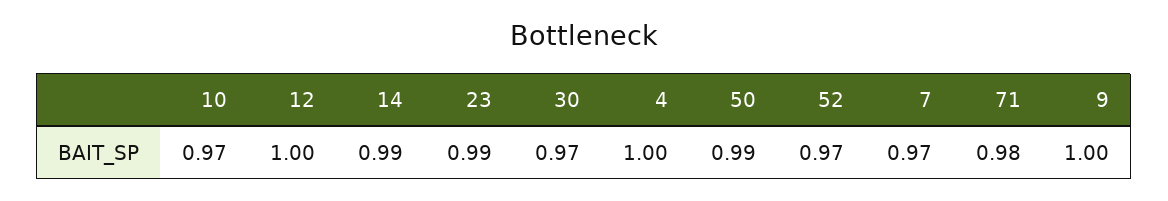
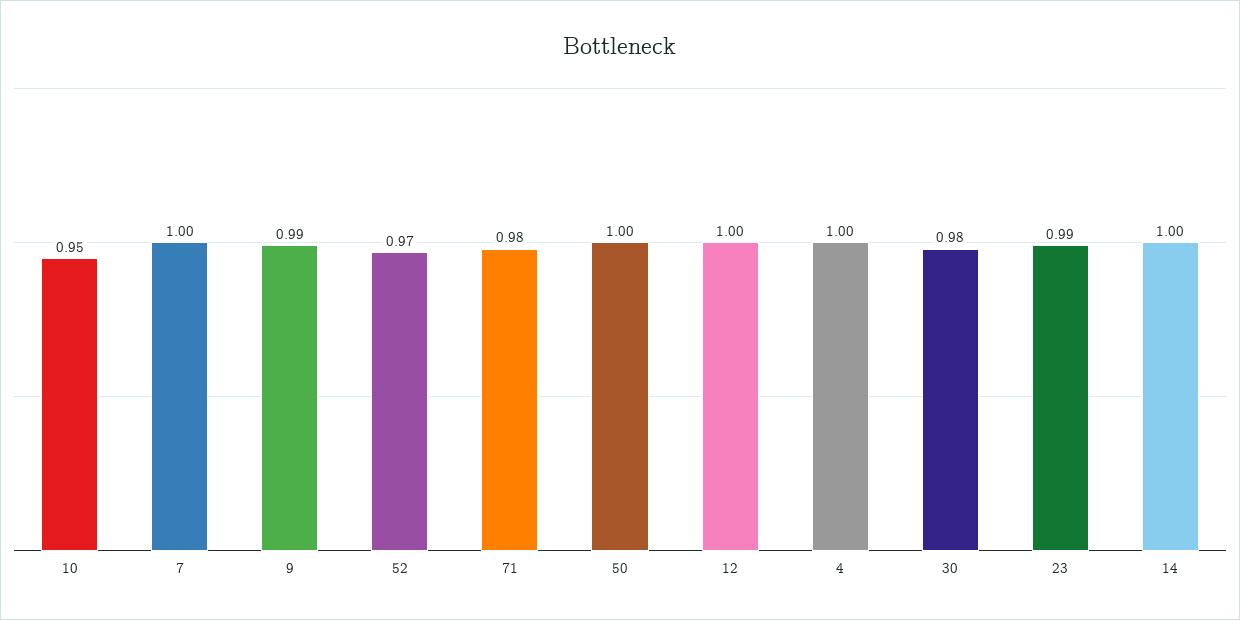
10: 0.97 -> 0.95
14: 0.99 -> 1
30: 0.97 -> 0.98
50: 0.99 -> 1
7: 0.97 -> 1
9: 1 -> 0.99

